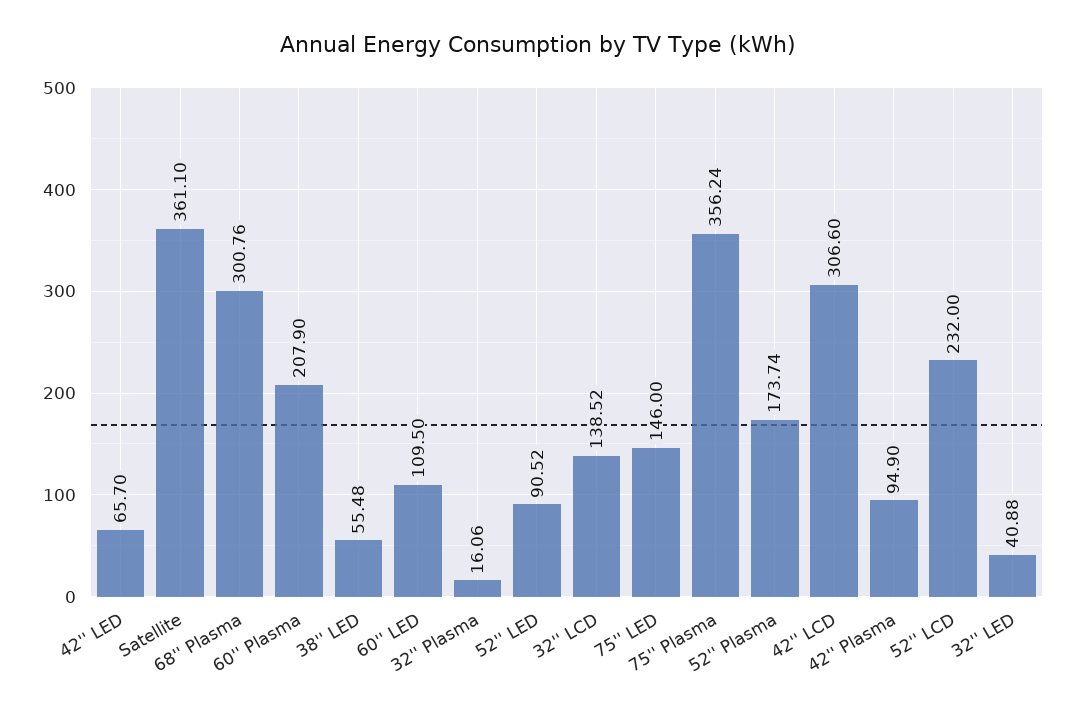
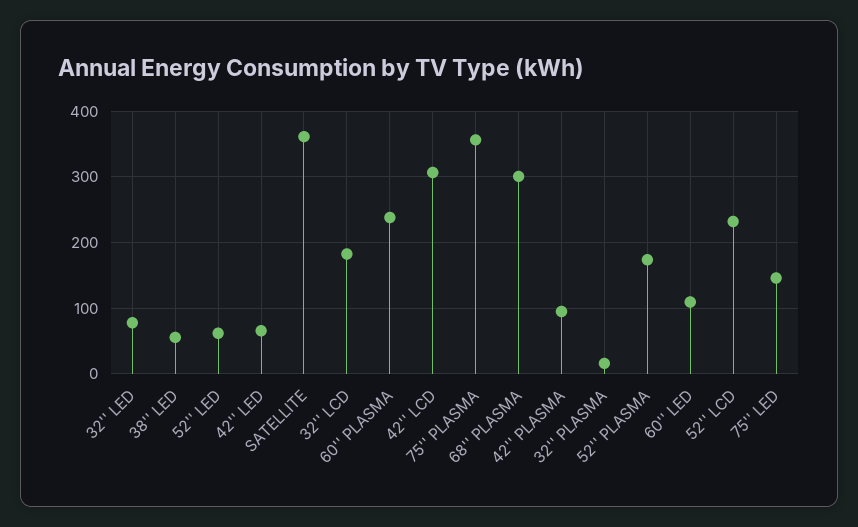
60'' Plasma: 207.9 -> 240
52'' LED: 90.52 -> 60
32'' LCD: 138.52 -> 180
32'' LED: 40.88 -> 80

